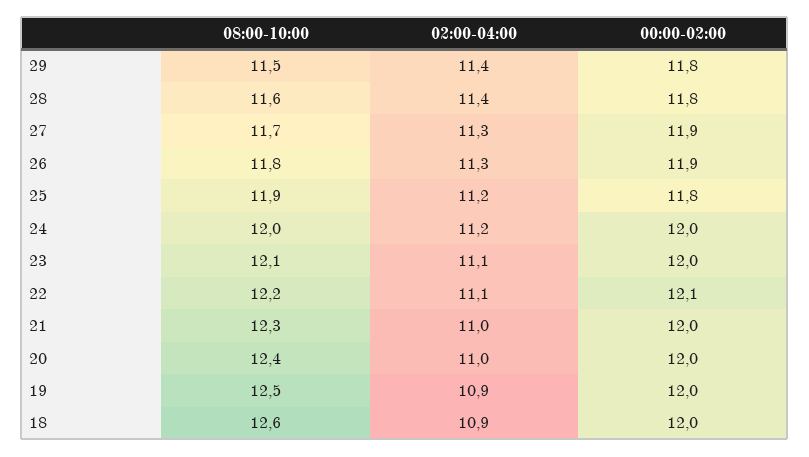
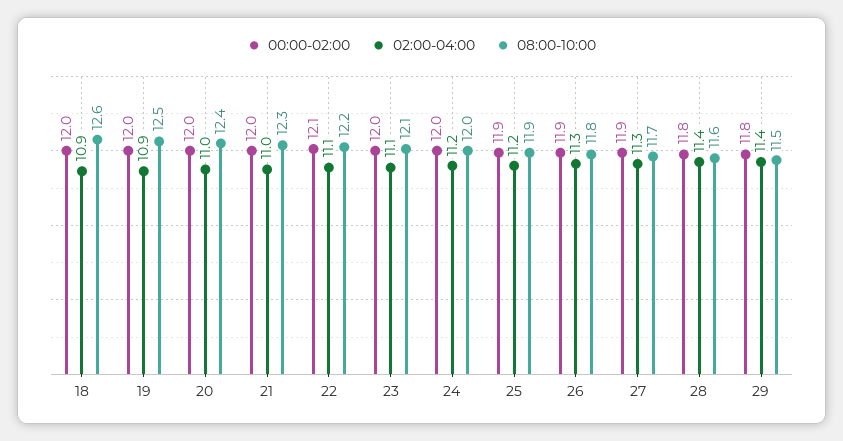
00:00-02:00, 25: 11.8 -> 11.9

